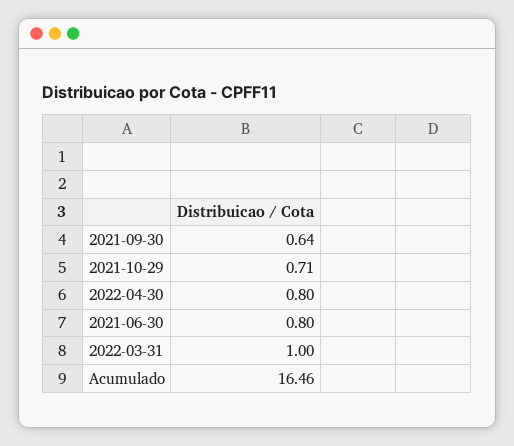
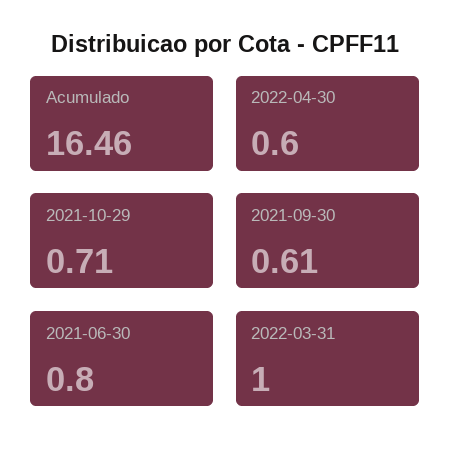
2021-09-30: 0.64 -> 0.61
2022-04-30: 0.8 -> 0.6

